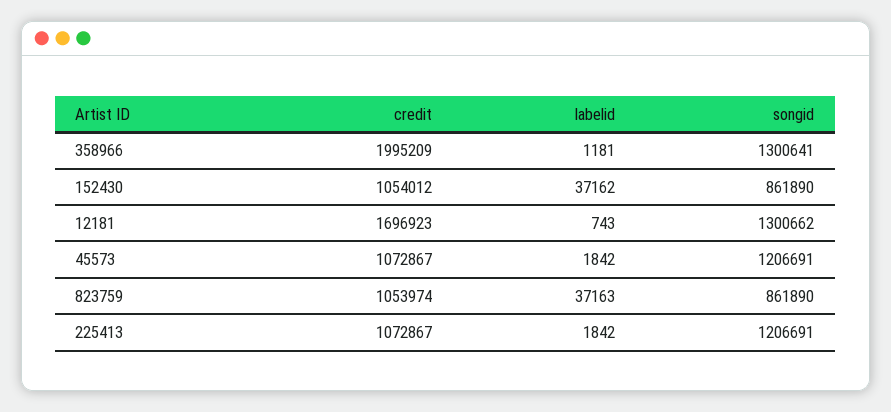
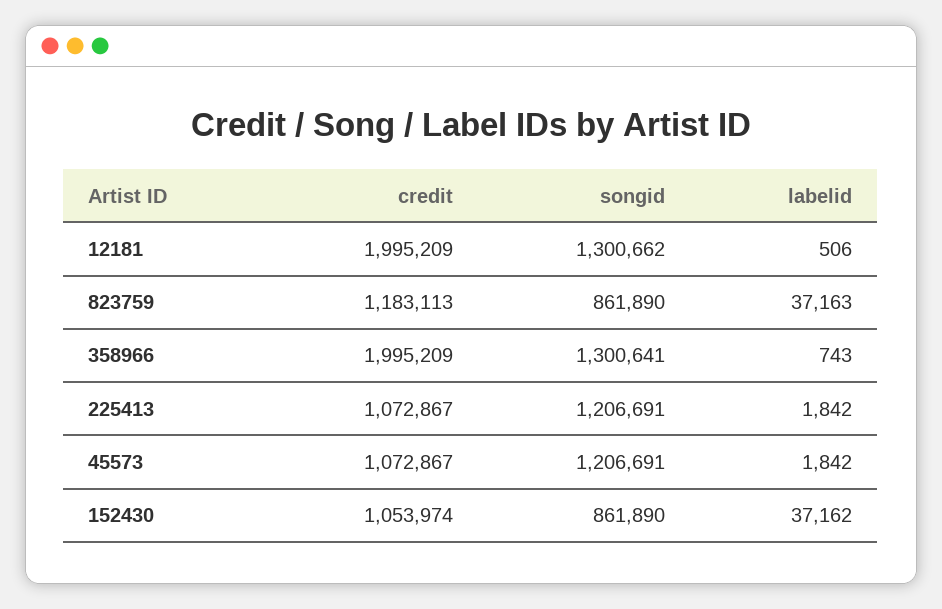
labelid, 358966: 1181 -> 743
credit, 152430: 1054012 -> 1053974
credit, 12181: 1696923 -> 1995209
labelid, 12181: 743 -> 506
credit, 823759: 1053974 -> 1183113

